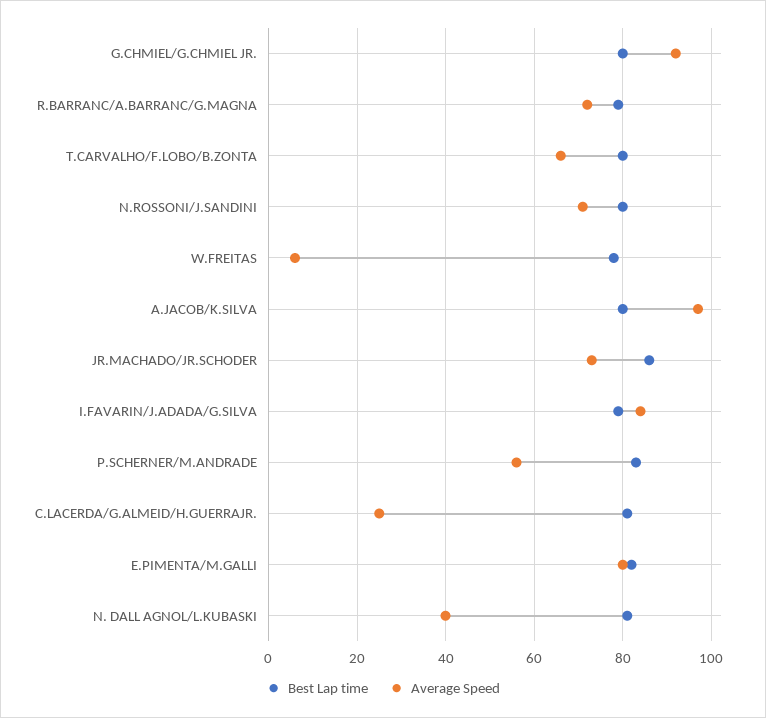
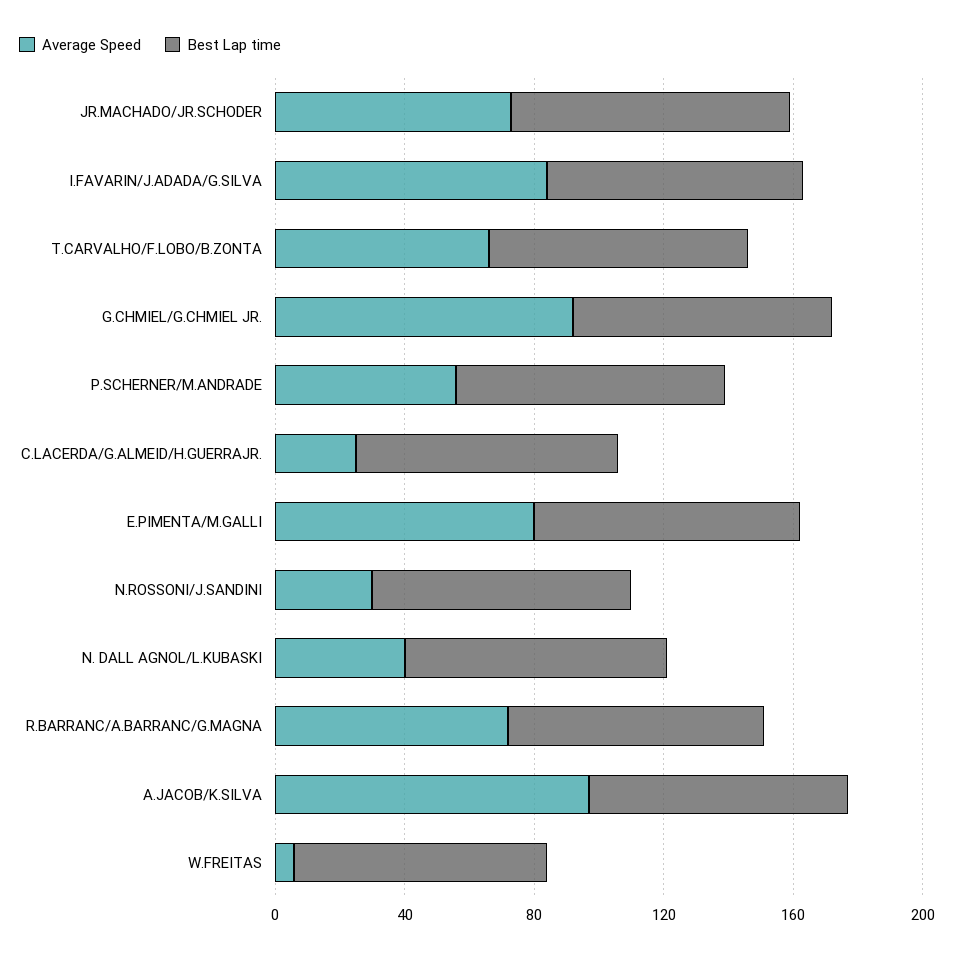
Average Speed, N.ROSSONI/J.SANDINI: 70 -> 30

